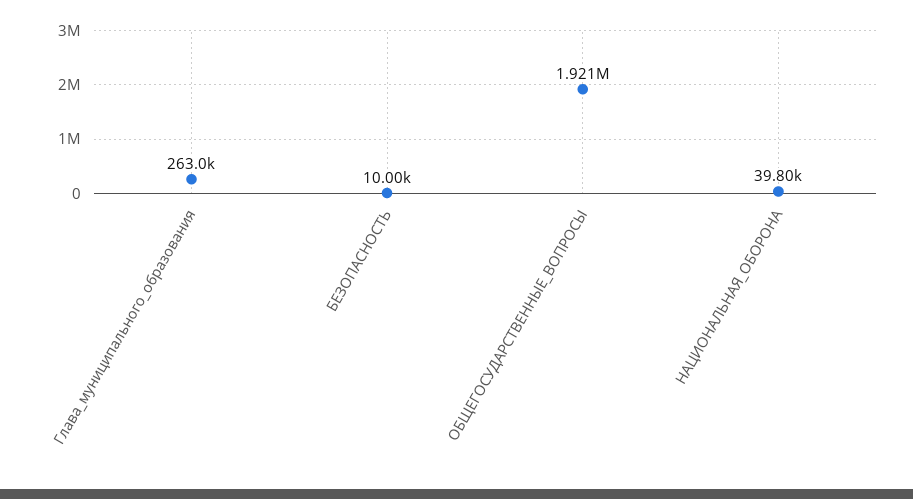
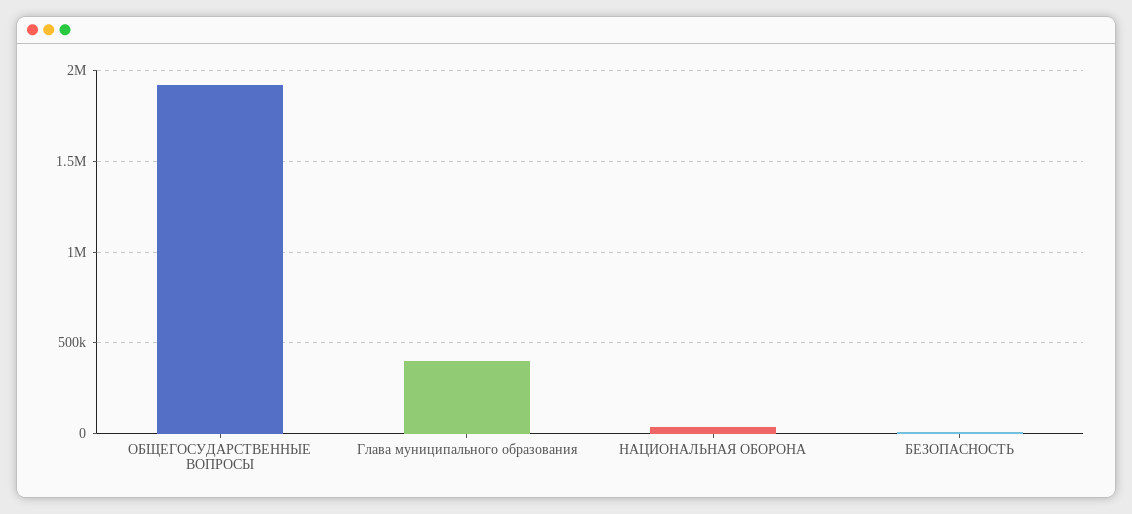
Глава_муниципального_образования: 263000 -> 400000

